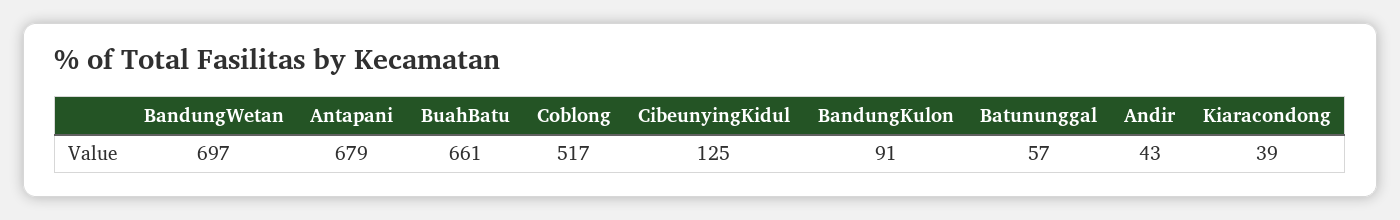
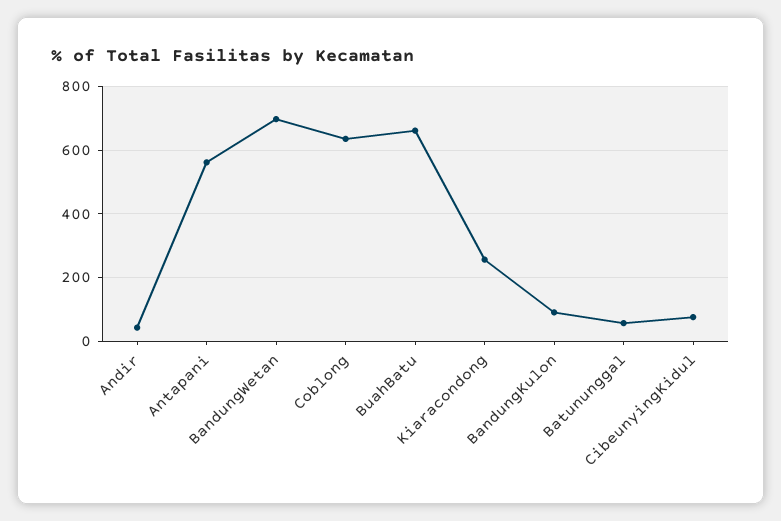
Antapani: 679 -> 560
Coblong: 517 -> 640
CibeunyingKidul: 125 -> 80
Kiaracondong: 39 -> 260

